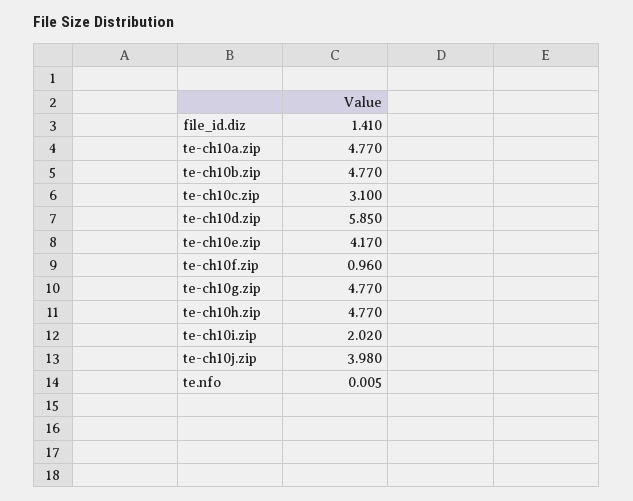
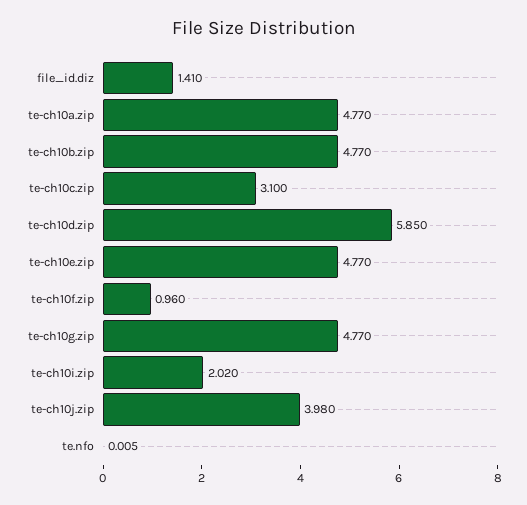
te-ch10e.zip: 4.17 -> 4.77
te-ch10h.zip: 4.77 -> none

